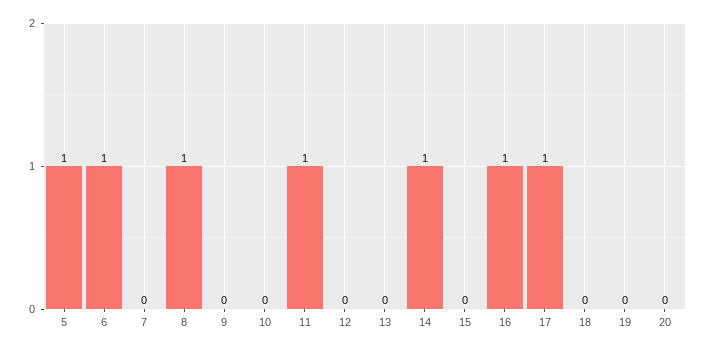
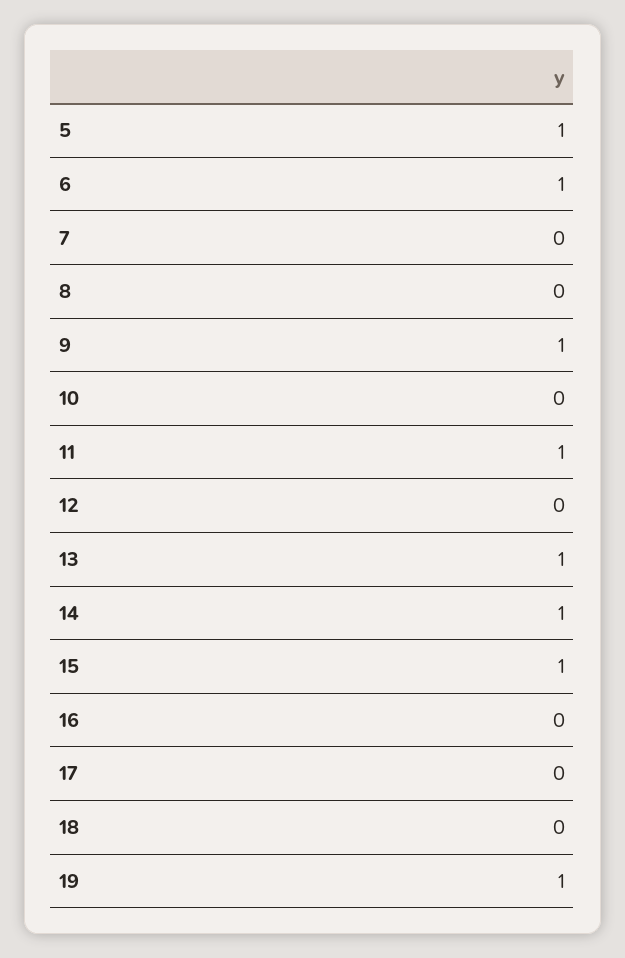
8: 1 -> 0
9: 0 -> 1
13: 0 -> 1
15: 0 -> 1
16: 1 -> 0
17: 1 -> 0
19: 0 -> 1
20: 0 -> none

